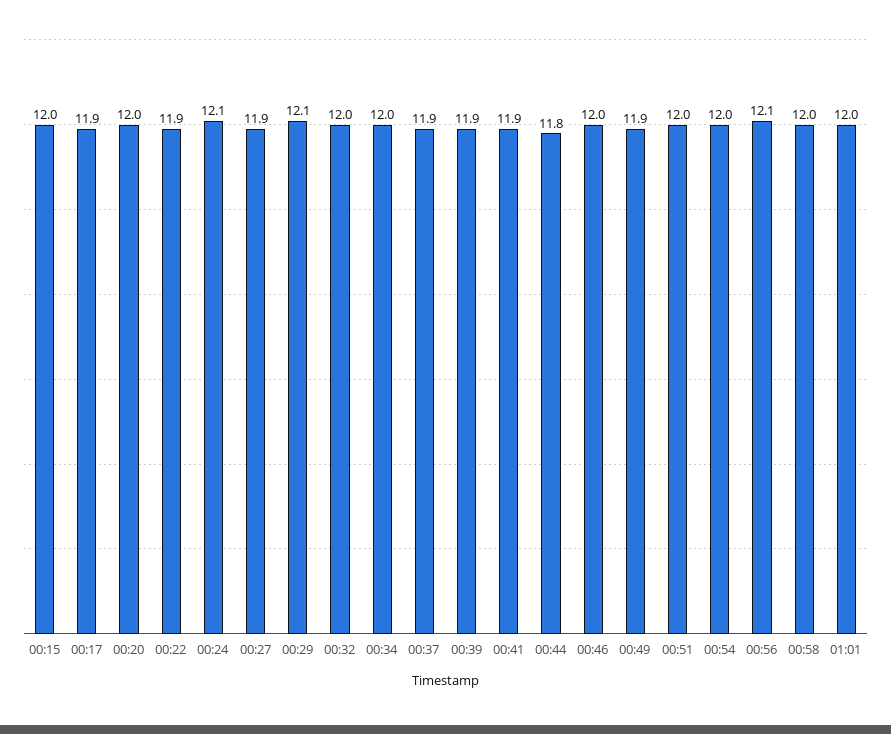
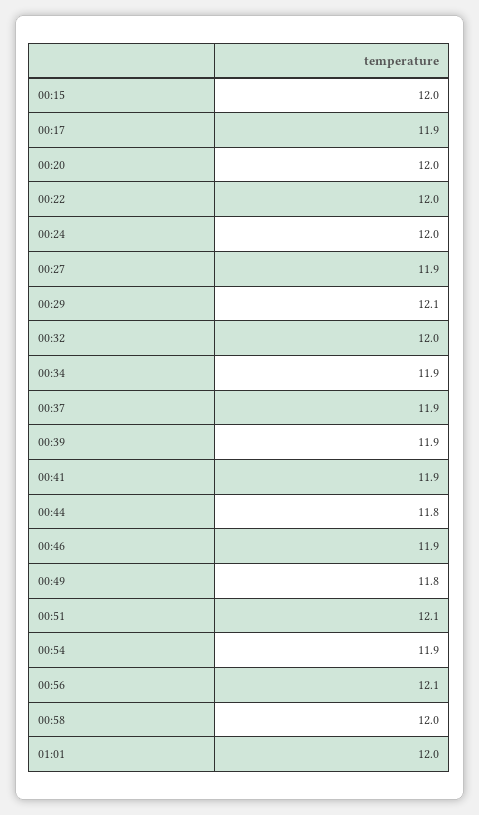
00:22: 11.9 -> 12
00:24: 12.1 -> 12
00:34: 12 -> 11.9
00:46: 12 -> 11.9
00:49: 11.9 -> 11.8
00:51: 12 -> 12.1
00:54: 12 -> 11.9

